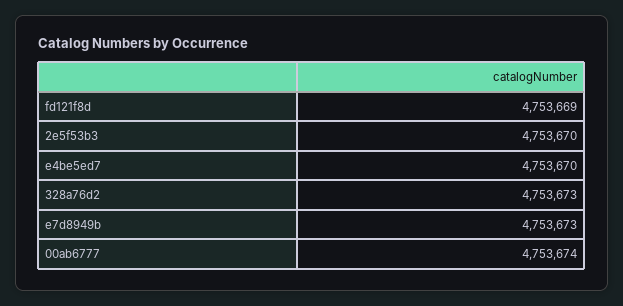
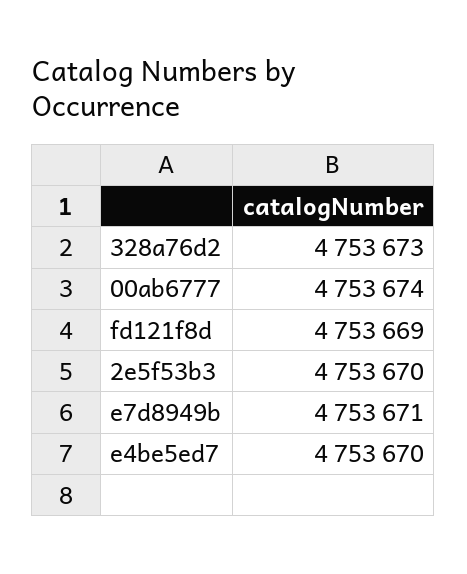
e7d8949b: 4753673 -> 4753671

